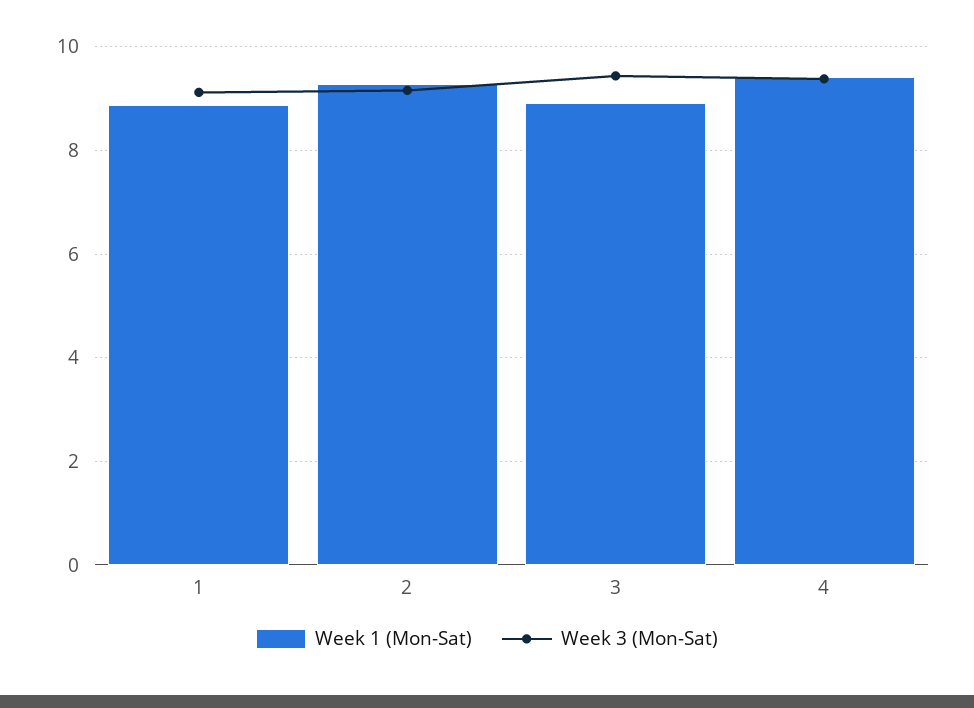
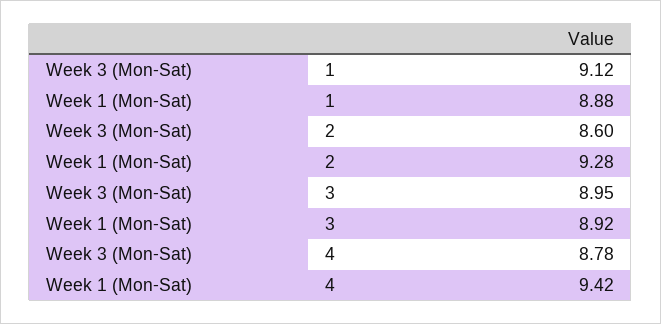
Week 3 (Mon-Sat), 2: 9.2 -> 8.6
Week 3 (Mon-Sat), 3: 9.4 -> 8.95
Week 3 (Mon-Sat), 4: 9.4 -> 8.78

